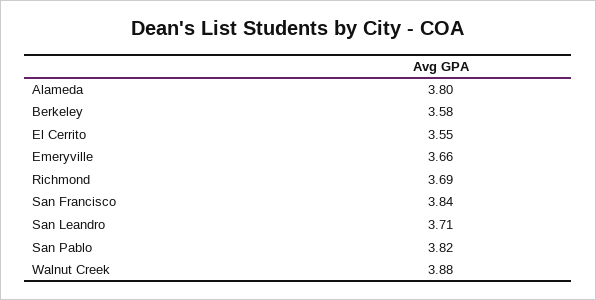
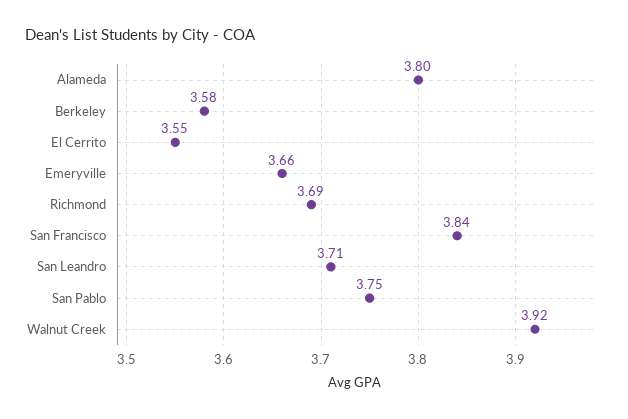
San Pablo: 3.82 -> 3.75
Walnut Creek: 3.88 -> 3.92

